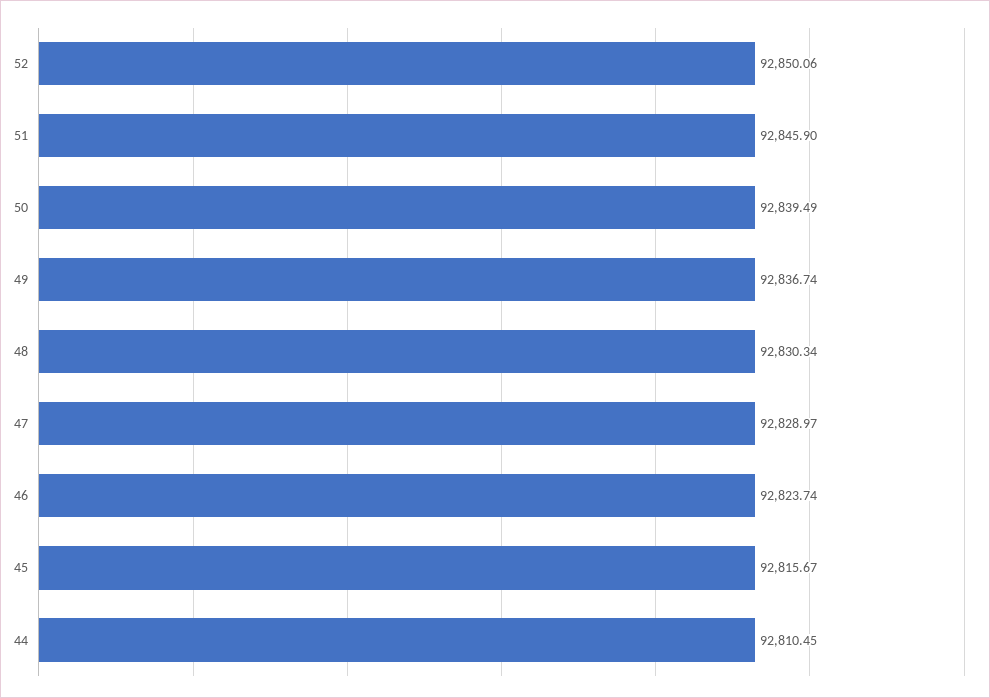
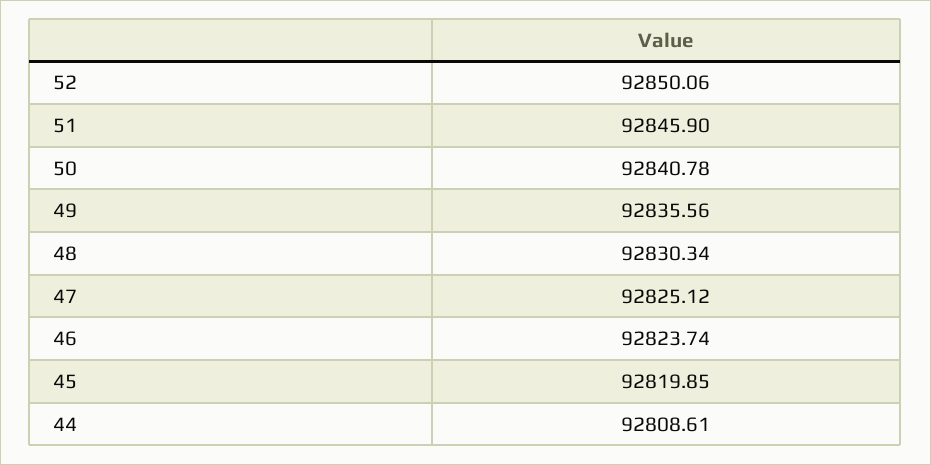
50: 92839.49 -> 92840.78
49: 92836.74 -> 92835.56
47: 92828.97 -> 92825.12
45: 92815.67 -> 92819.85
44: 92810.45 -> 92808.61

